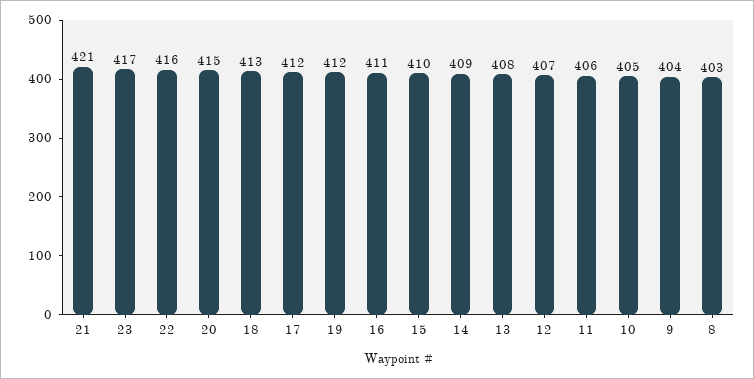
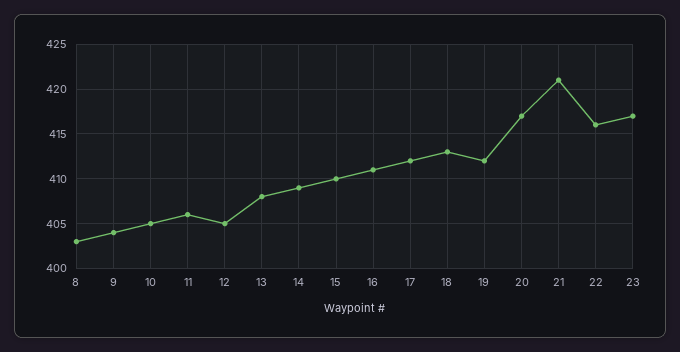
20: 415 -> 417
12: 407 -> 405

